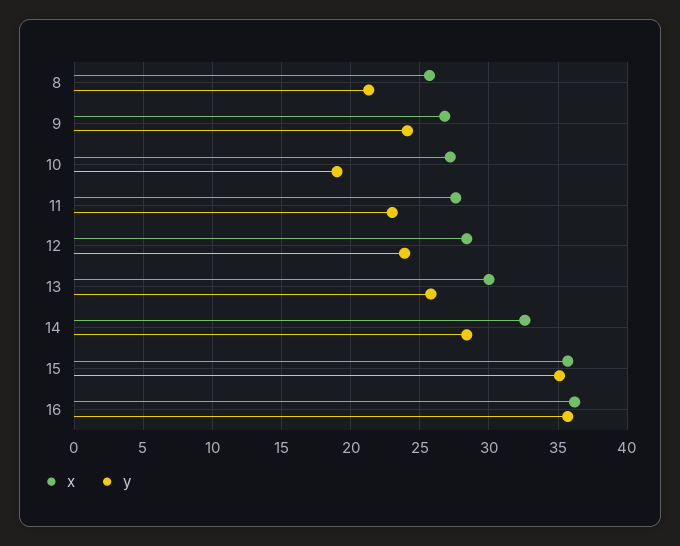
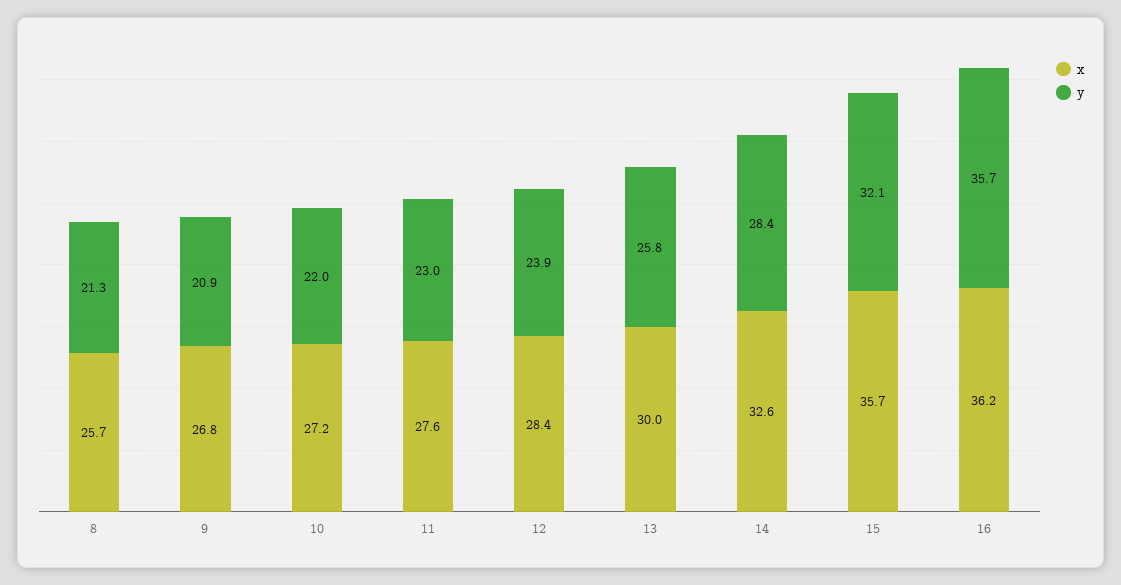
y, 9: 24 -> 20.9
y, 10: 19 -> 22
y, 15: 35 -> 32.1

